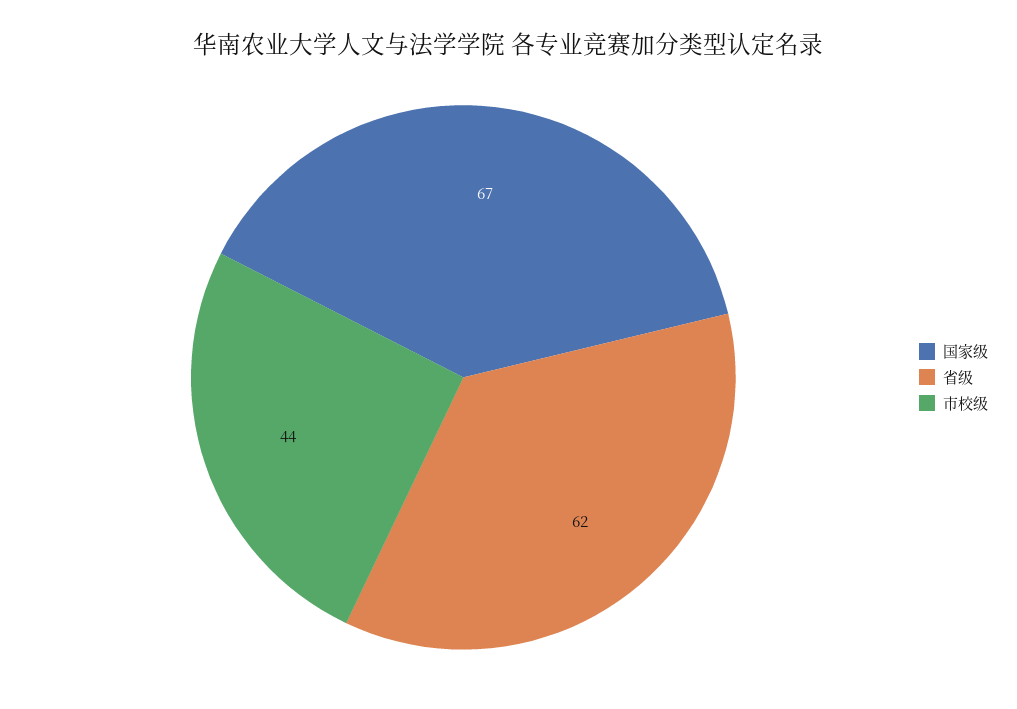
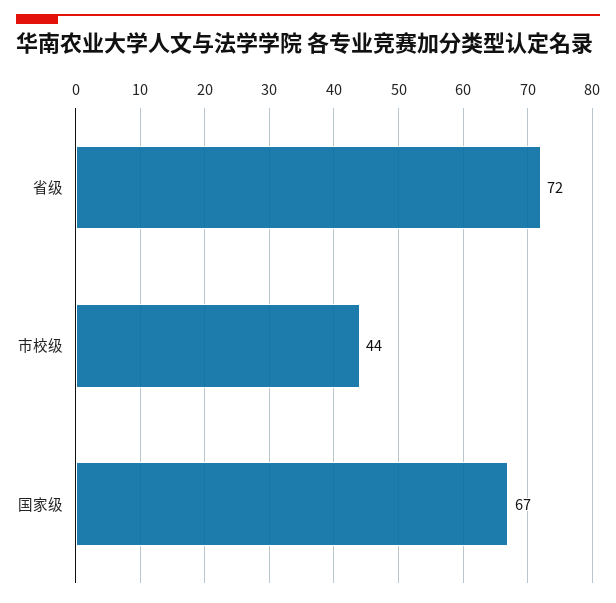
省级: 62 -> 72

